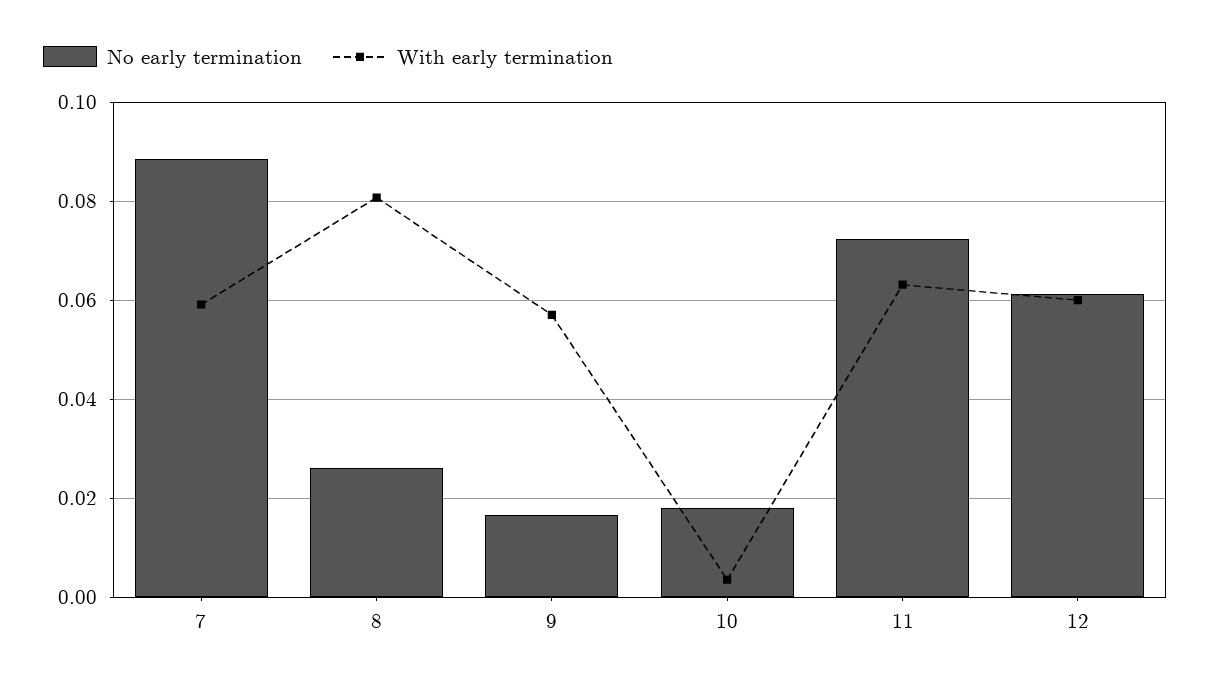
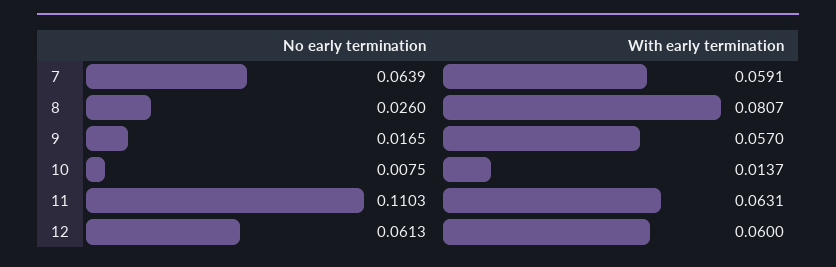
No early termination, 7: 0.088 -> 0.0639
No early termination, 10: 0.018 -> 0.0075
With early termination, 10: 0.004 -> 0.0137
No early termination, 11: 0.072 -> 0.1103

